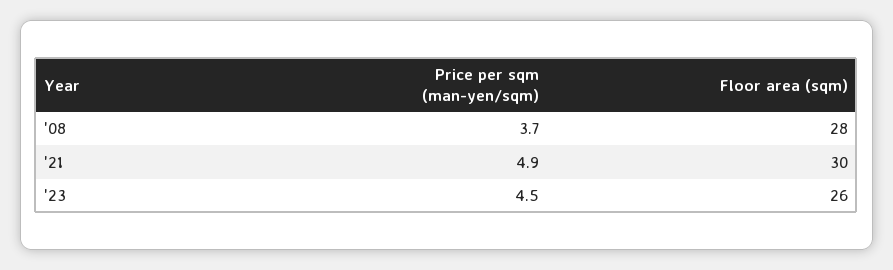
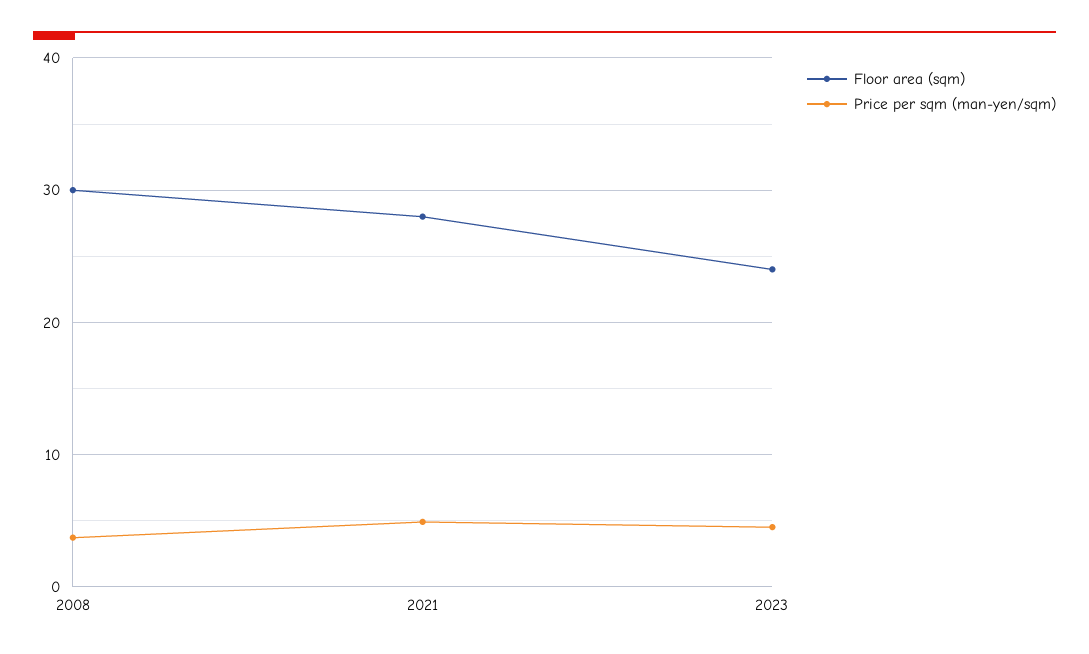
Floor area (sqm), '08: 28 -> 30
Floor area (sqm), '21: 30 -> 28
Floor area (sqm), '23: 26 -> 24

